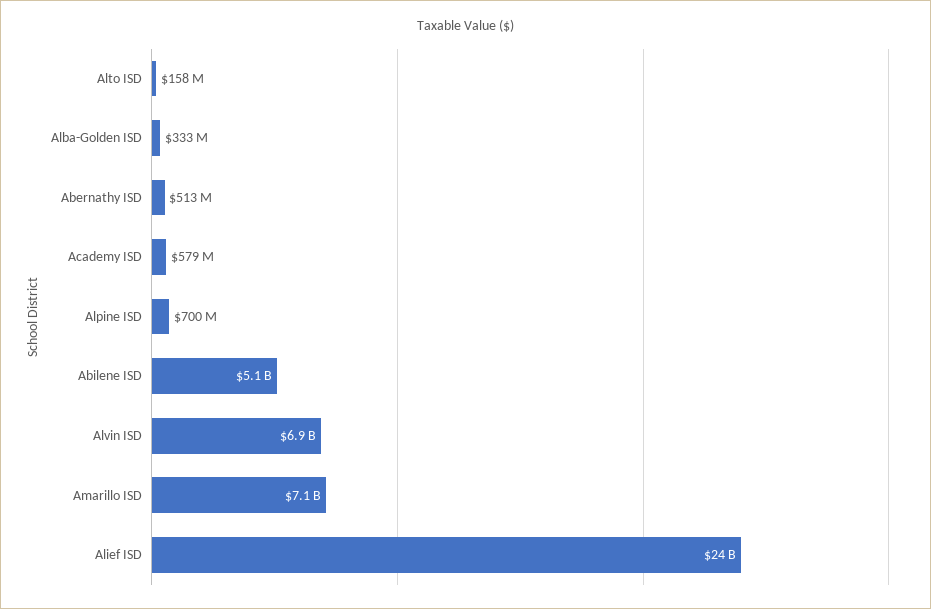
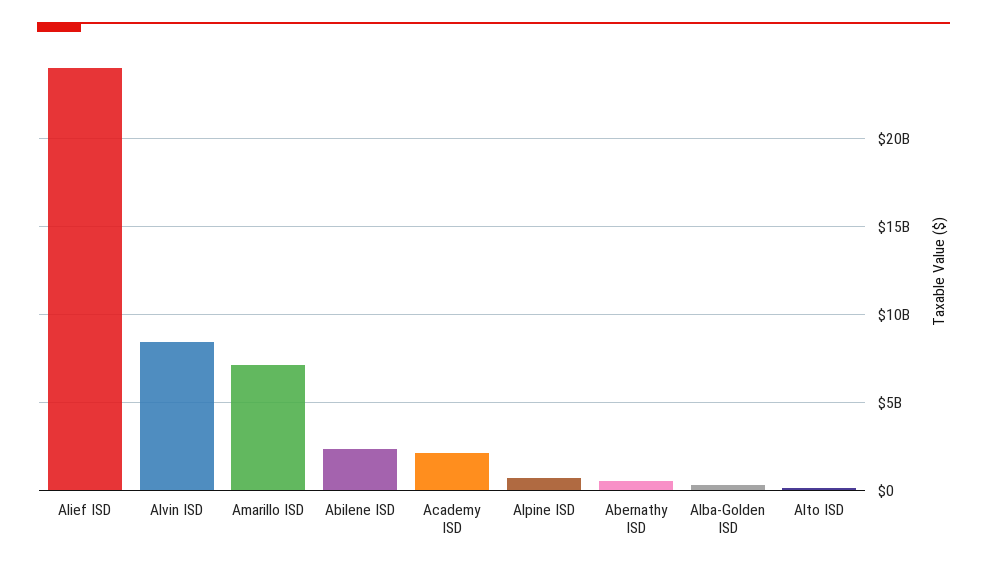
Academy ISD: 579000000 -> 2000000000
Abilene ISD: 5100000000 -> 2500000000
Alvin ISD: 6900000000 -> 8500000000

